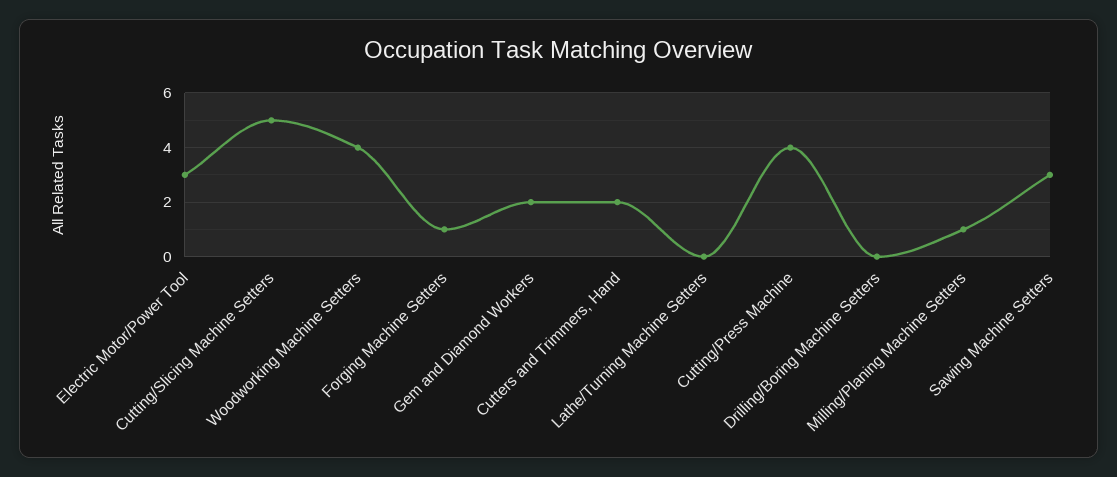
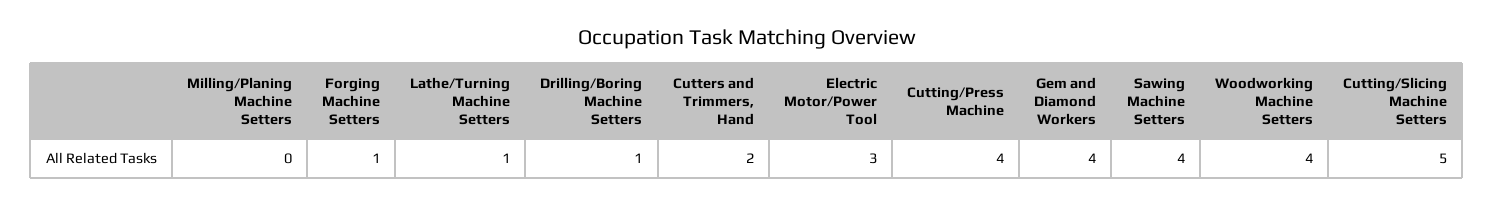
Gem and Diamond Workers: 2 -> 4
Lathe/Turning Machine Setters: 0 -> 1
Drilling/Boring Machine Setters: 0 -> 1
Milling/Planing Machine Setters: 1 -> 0
Sawing Machine Setters: 3 -> 4

